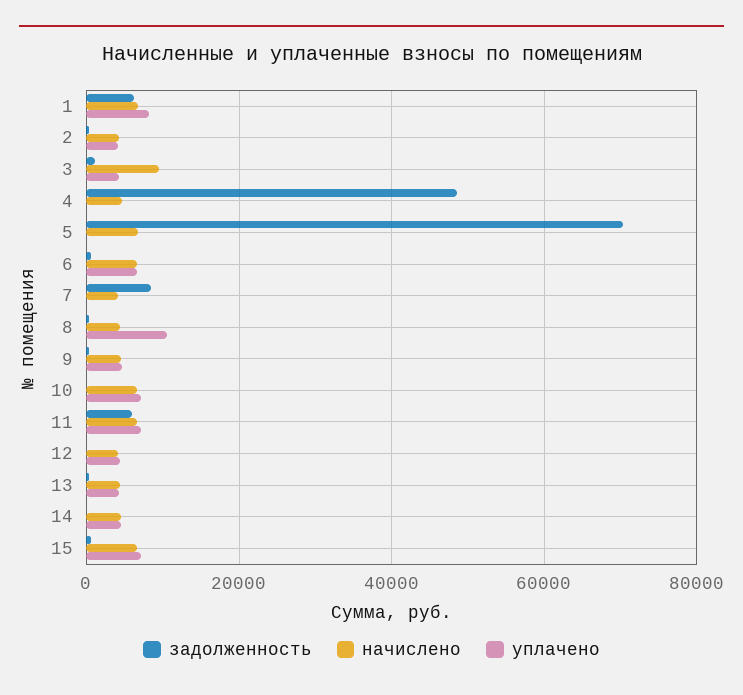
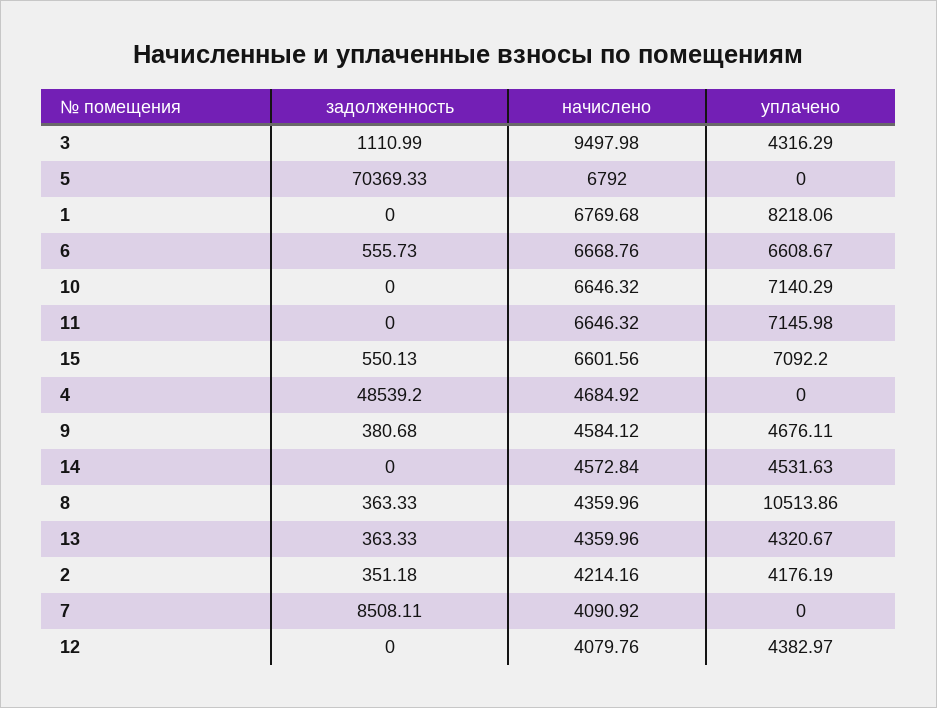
задолженность, 1: 6000 -> 0
задолженность, 11: 6000 -> 0

